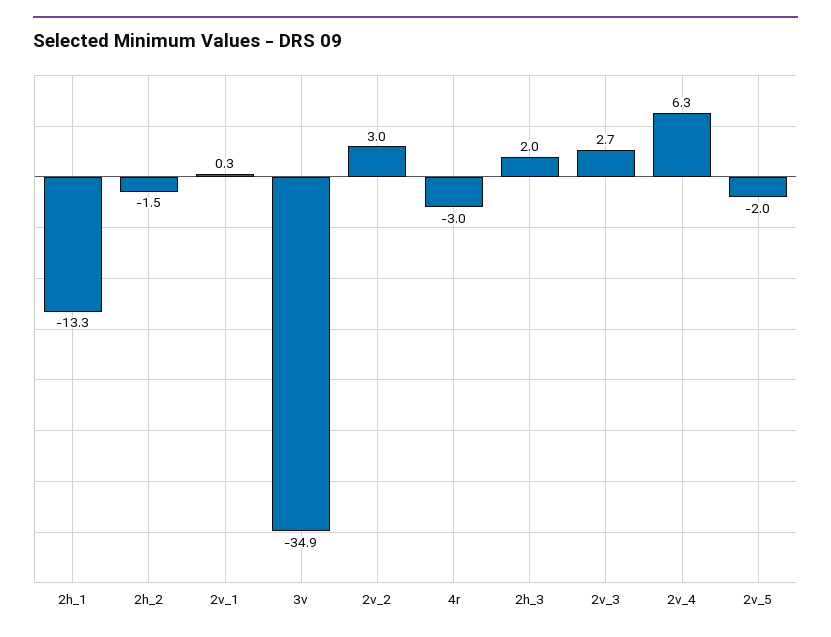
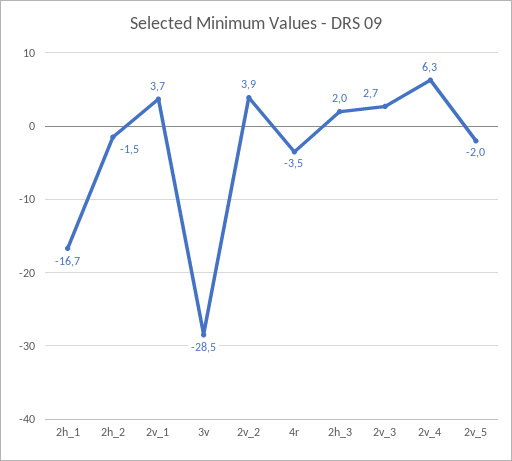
2h_1: -13.3 -> -16.7
2v_1: 0.3 -> 3.7
3v: -34.9 -> -28.5
2v_2: 3 -> 3.9
4r: -3 -> -3.5

